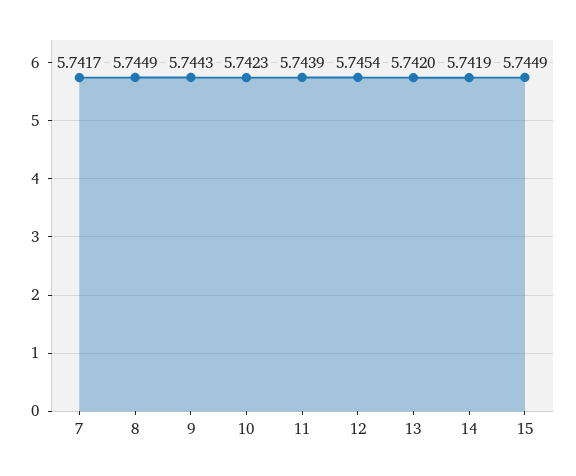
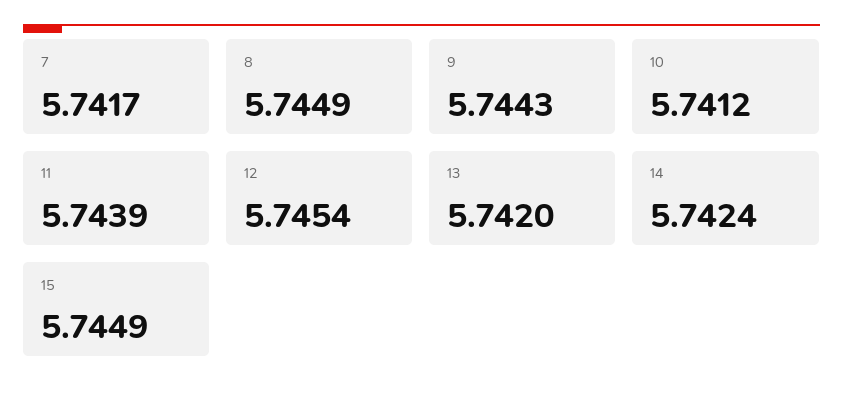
10: 5.7423 -> 5.7412
14: 5.7419 -> 5.7424

